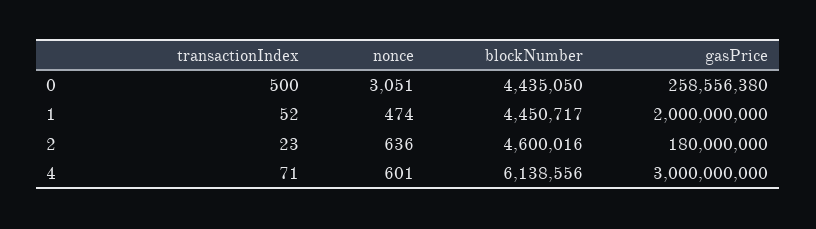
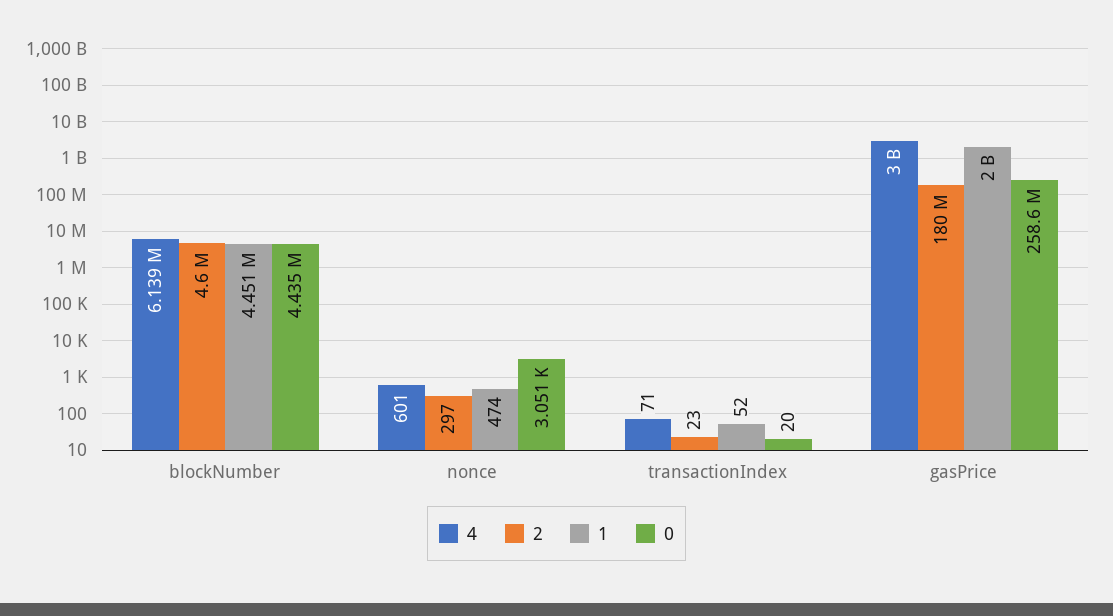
0, transactionIndex: 500 -> 20
2, nonce: 636 -> 297

